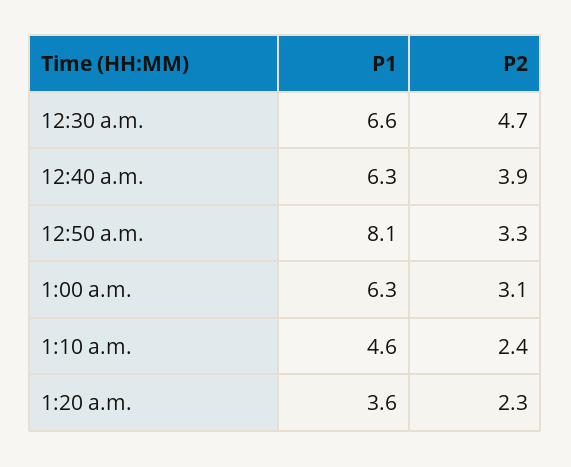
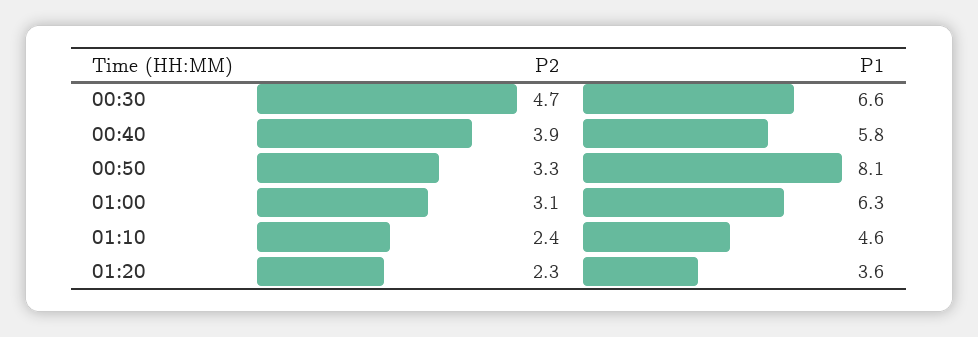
P1, 12:40 a.m.: 6.3 -> 5.8

